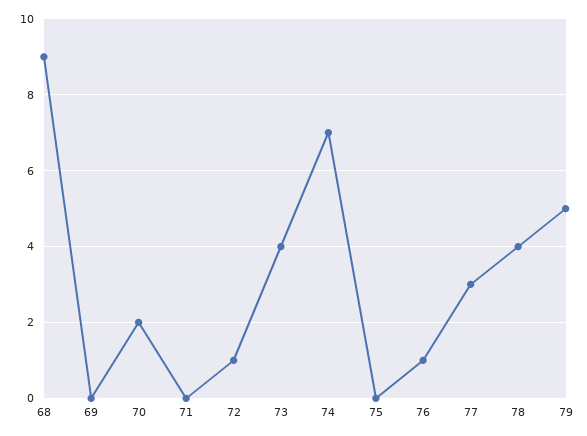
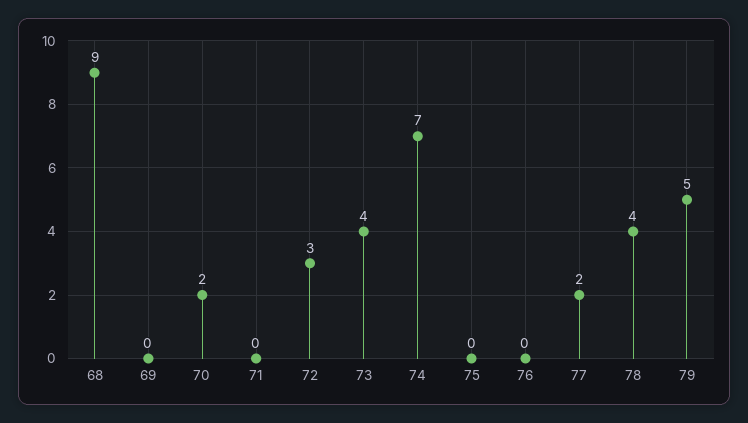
72: 1 -> 3
76: 1 -> 0
77: 3 -> 2

